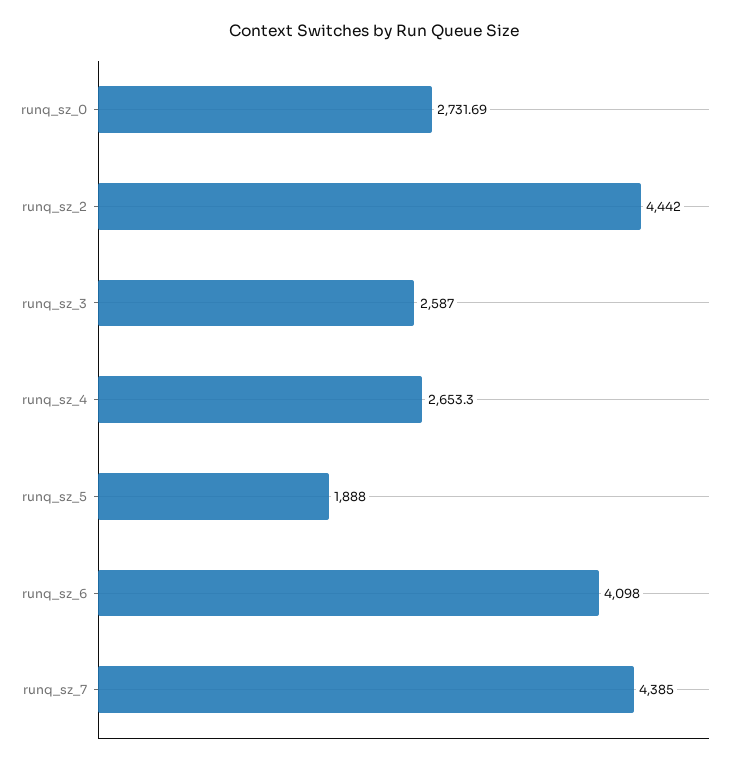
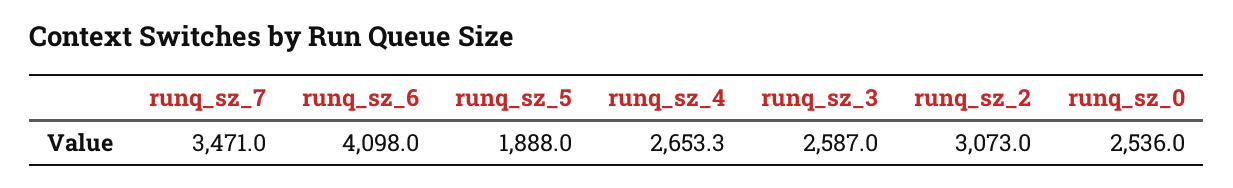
runq_sz_0: 2731.69 -> 2536
runq_sz_2: 4442 -> 3073
runq_sz_7: 4385 -> 3471

